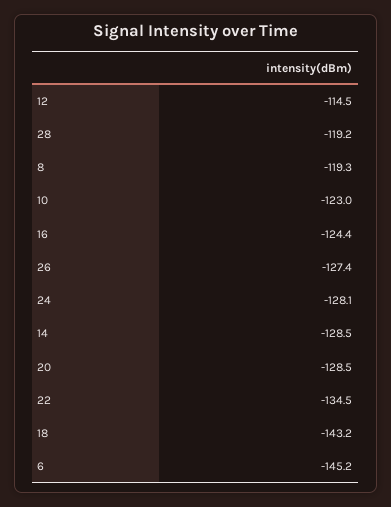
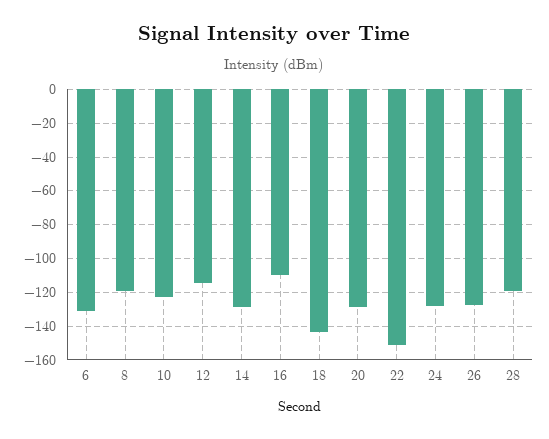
16: -124.4 -> -110
22: -134.5 -> -150
6: -145.2 -> -130

